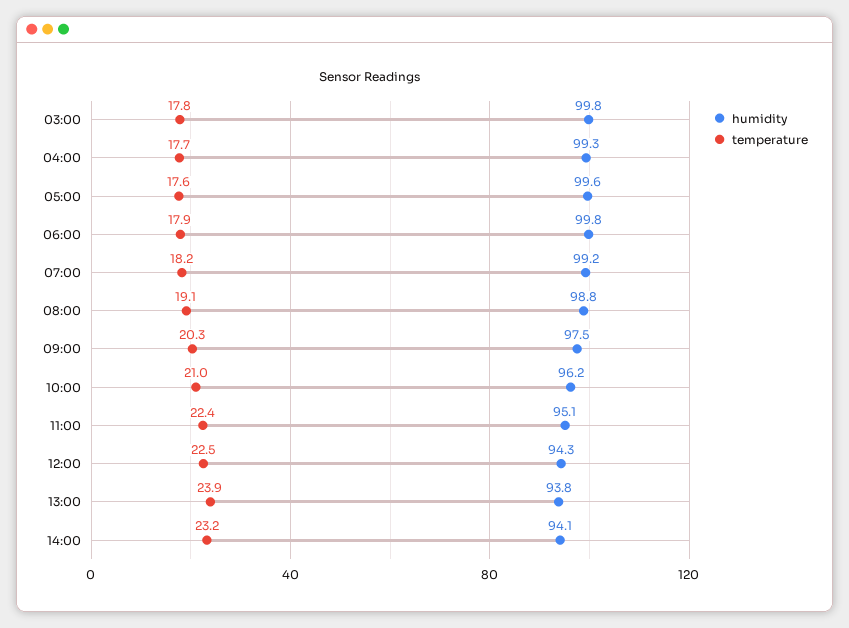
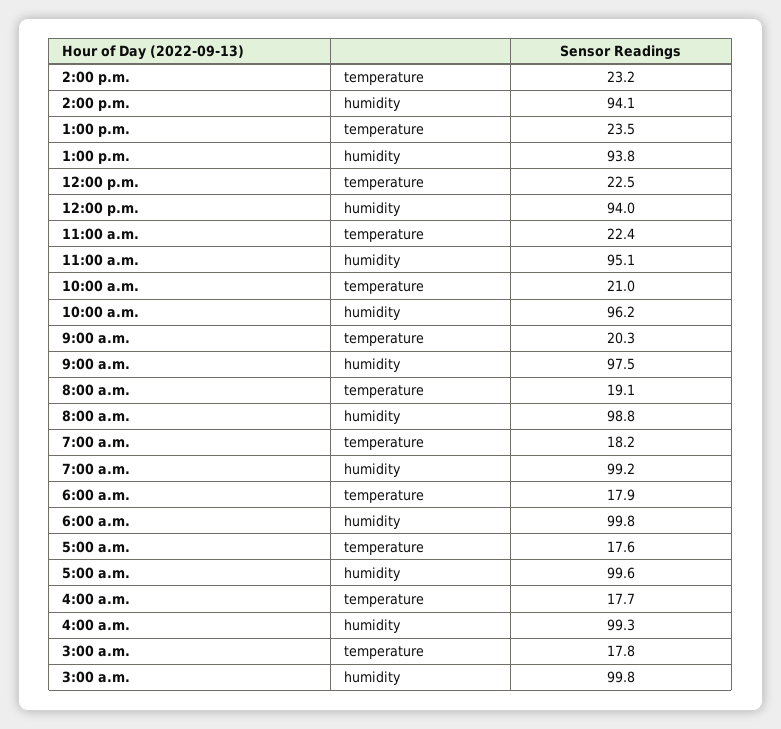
humidity, 12:00: 94.3 -> 94
temperature, 13:00: 23.9 -> 23.5

